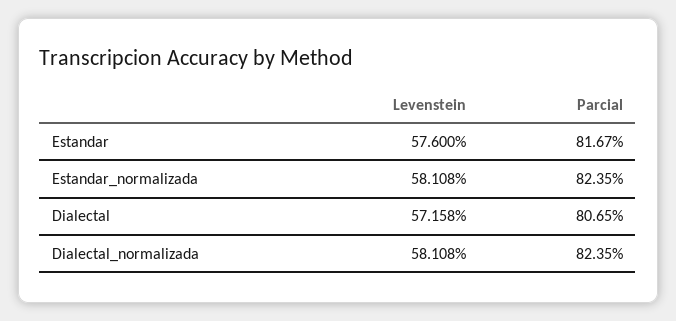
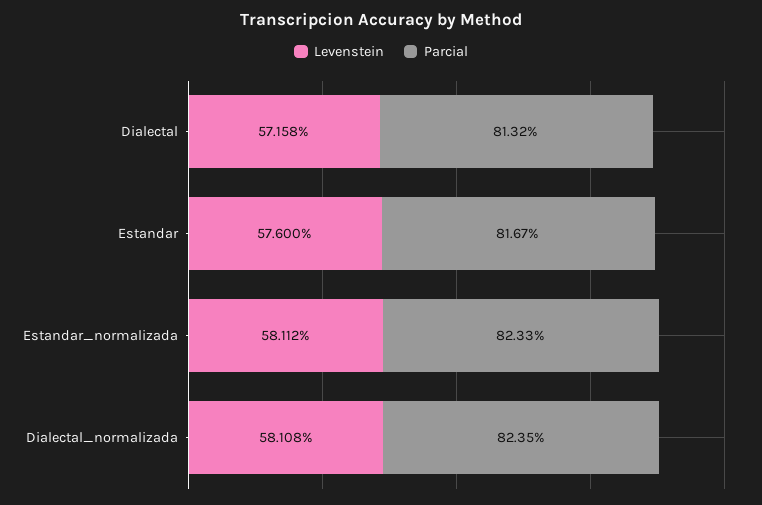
Levenstein, Estandar_normalizada: 58.108 -> 58.112
Parcial, Estandar_normalizada: 82.35 -> 82.33
Parcial, Dialectal: 80.65 -> 81.32

